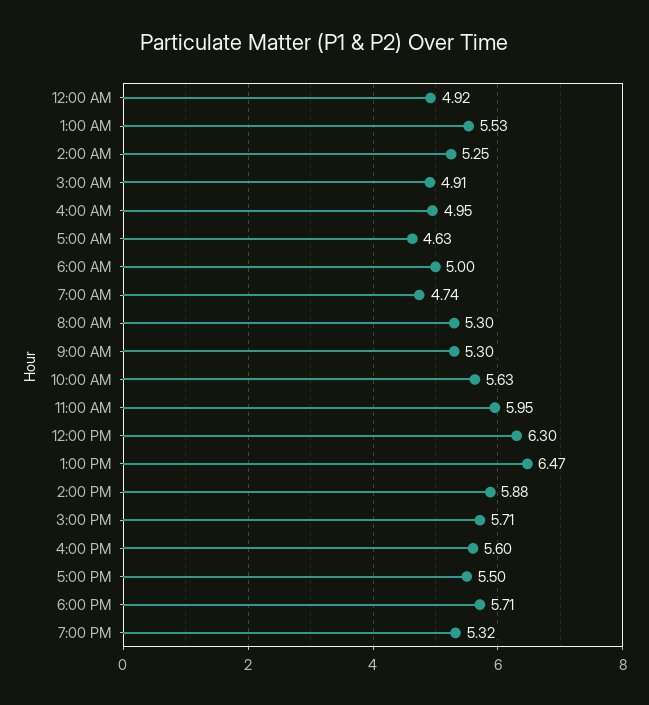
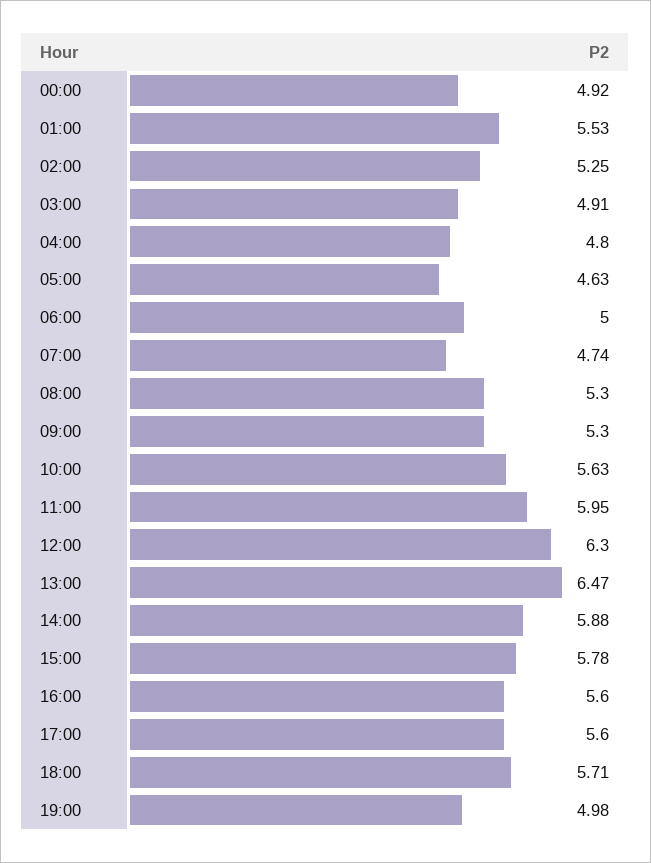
4:00 AM: 4.95 -> 4.8
3:00 PM: 5.71 -> 5.78
5:00 PM: 5.5 -> 5.6
7:00 PM: 5.32 -> 4.98

